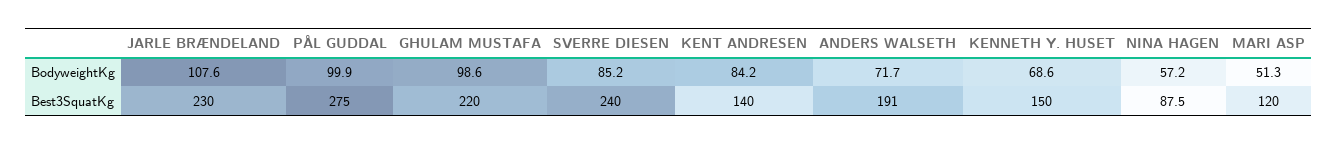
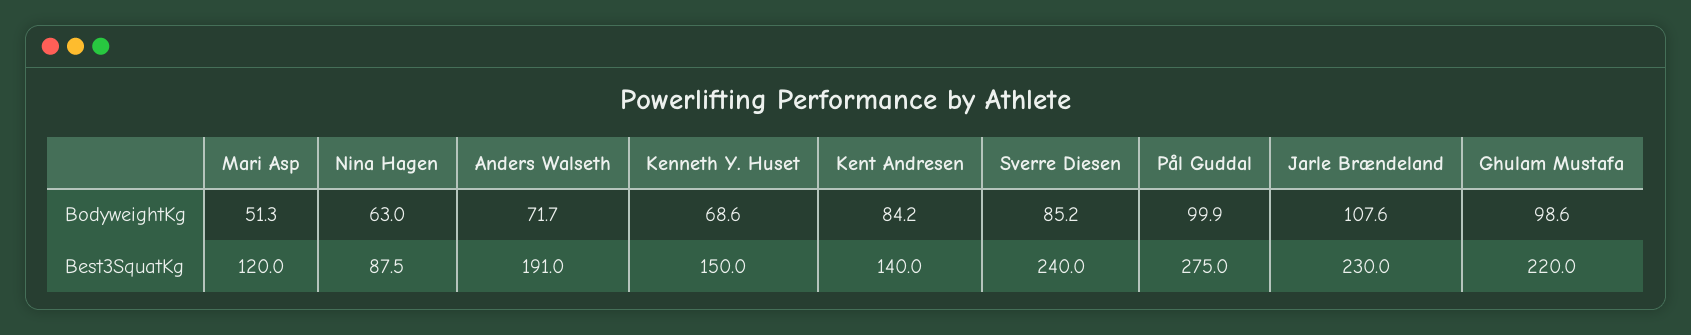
NINA HAGEN, BodyweightKg: 57.2 -> 63

